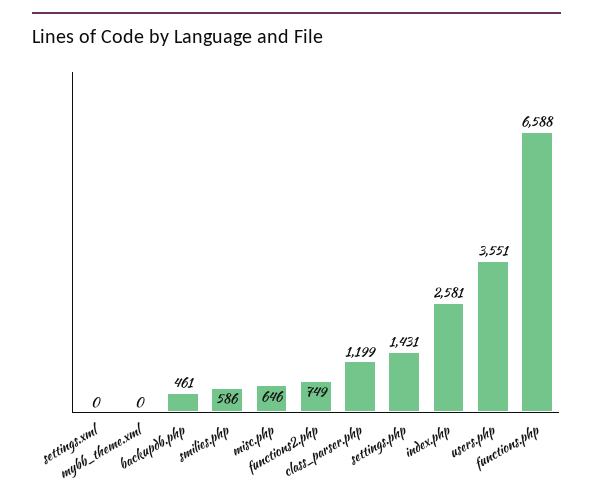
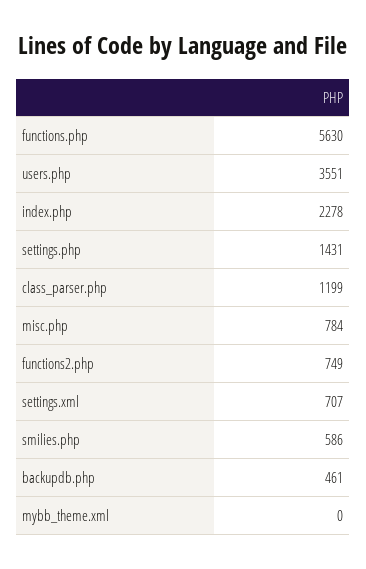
settings.xml: 0 -> 707
misc.php: 646 -> 784
index.php: 2581 -> 2278
functions.php: 6588 -> 5630

